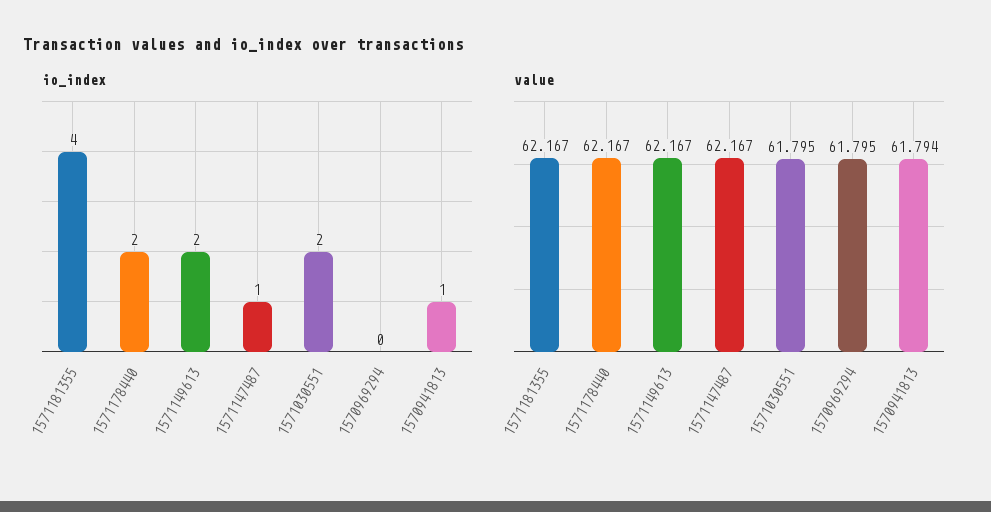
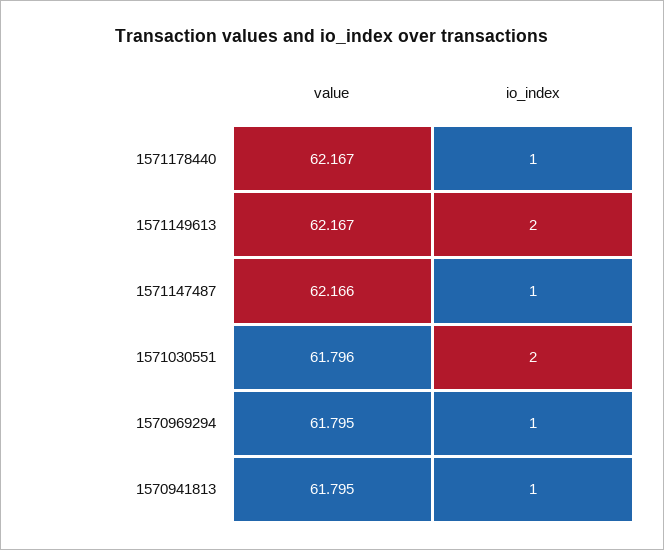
io_index, 1571181355: 4 -> none
io_index, 1571178440: 2 -> 1
io_index, 1570969294: 0 -> 1
value, 1571181355: 62.167 -> none
value, 1571147487: 62.167 -> 62.166
value, 1571030551: 61.795 -> 61.796
value, 1570941813: 61.794 -> 61.795

